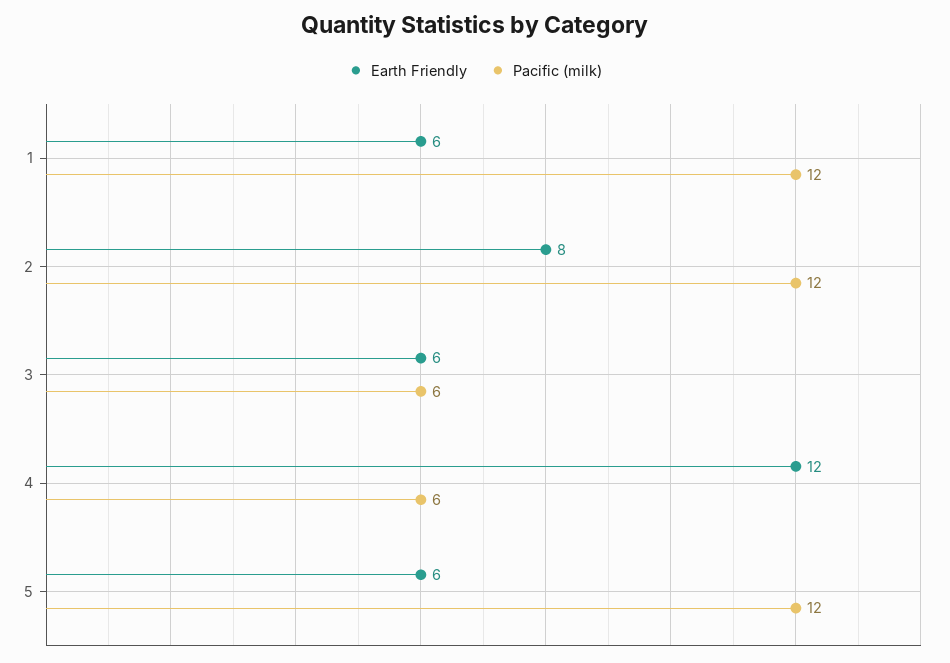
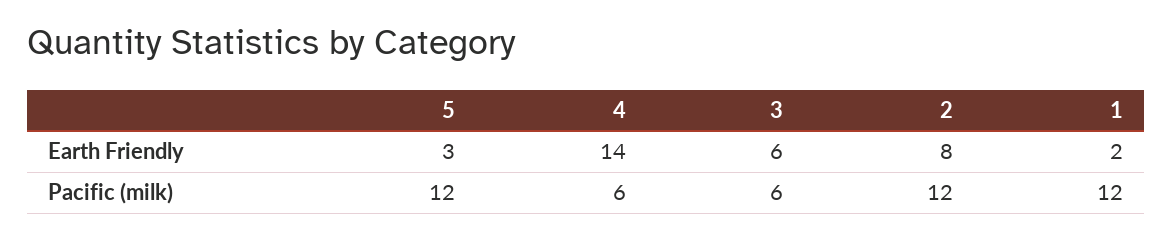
Earth Friendly, 1: 6 -> 2
Earth Friendly, 4: 12 -> 14
Earth Friendly, 5: 6 -> 3

